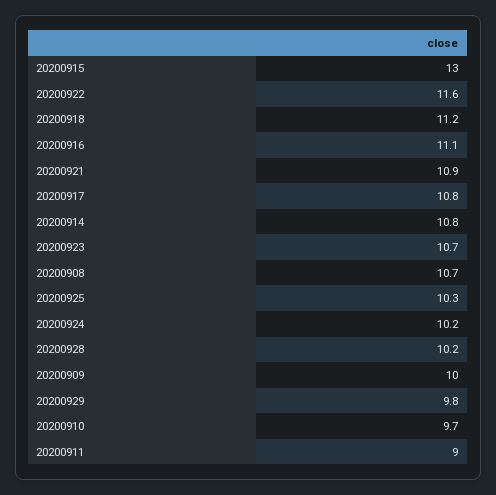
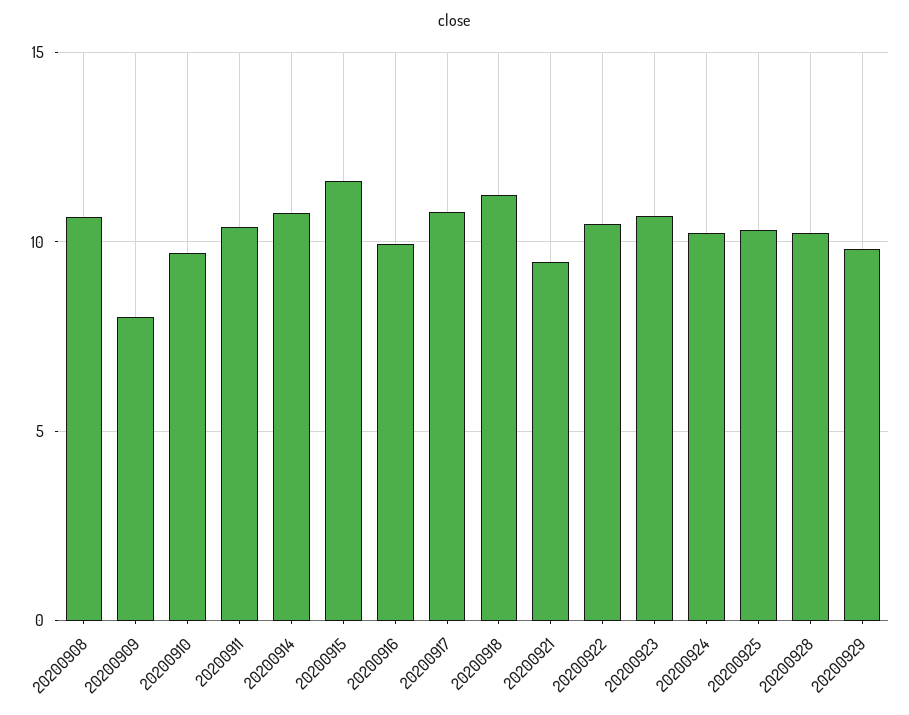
20200915: 13 -> 11.5
20200922: 11.6 -> 10.5
20200916: 11.1 -> 10
20200921: 10.9 -> 9.5
20200909: 10 -> 8
20200911: 9 -> 10.5

